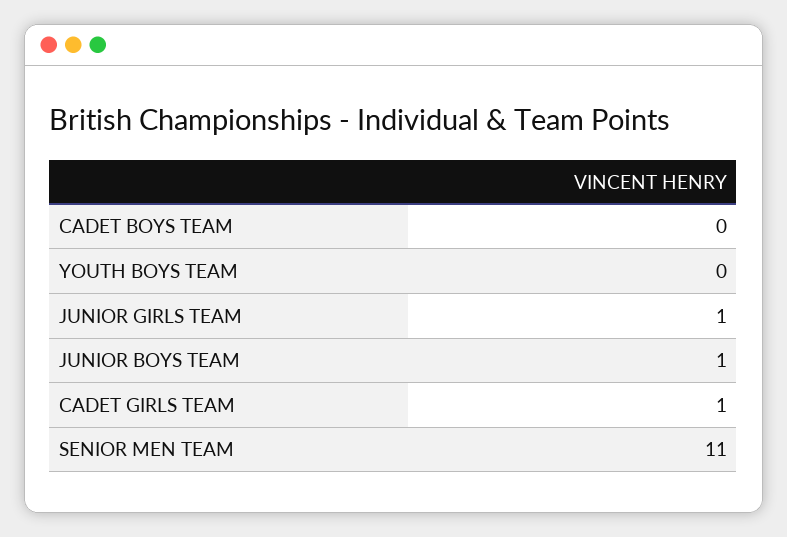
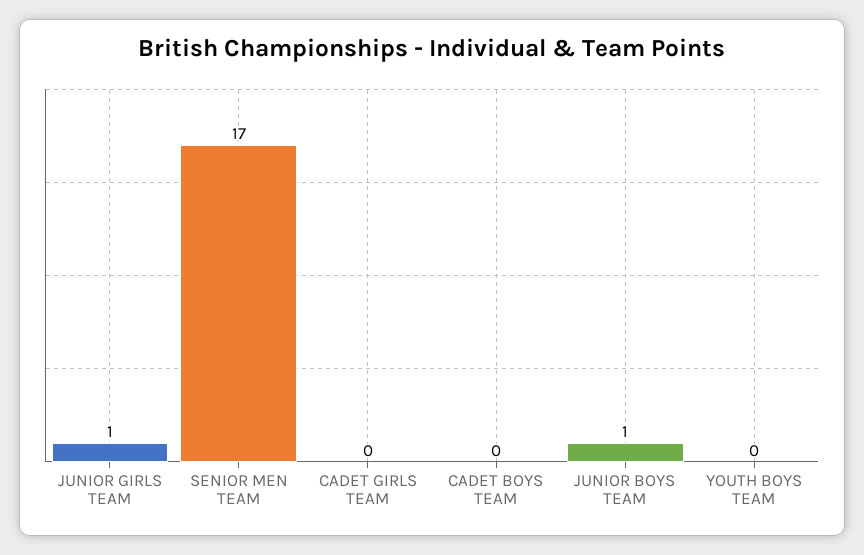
CADET GIRLS TEAM: 1 -> 0
SENIOR MEN TEAM: 11 -> 17

